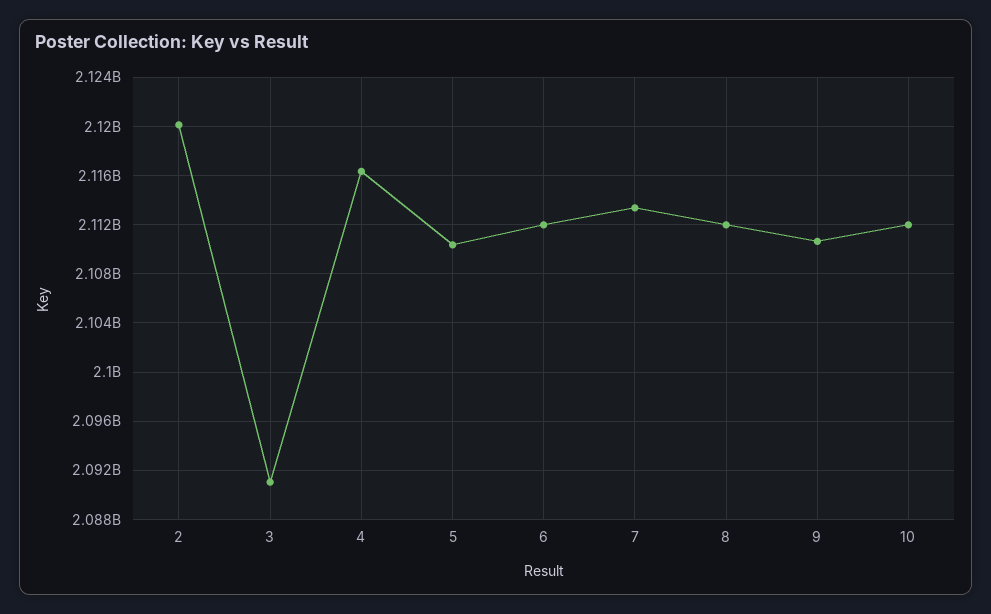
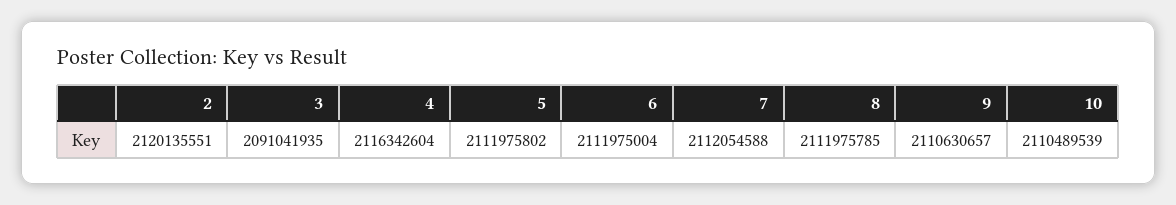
5: 2110500000 -> 2111975802
7: 2113500000 -> 2112054588
10: 2112000000 -> 2110489539

